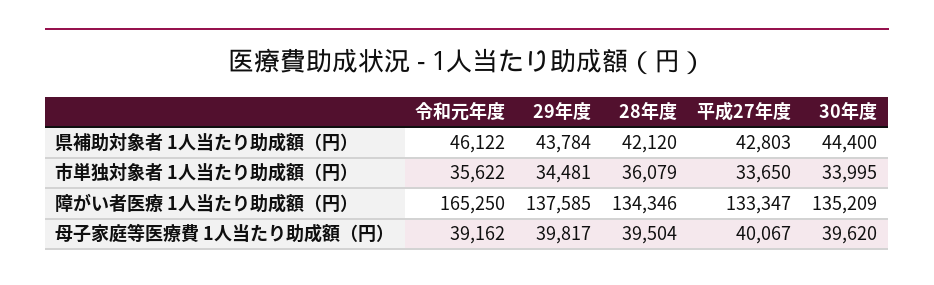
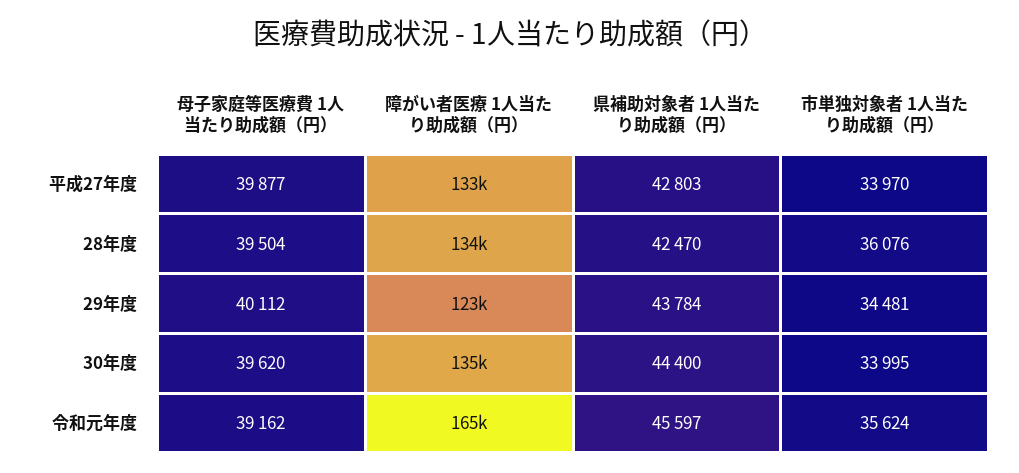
令和元年度, 県補助対象者 1人当たり助成額（円）: 46122 -> 45597
28年度, 県補助対象者 1人当たり助成額（円）: 42120 -> 42470
令和元年度, 市単独対象者 1人当たり助成額（円）: 35622 -> 35624
28年度, 市単独対象者 1人当たり助成額（円）: 36079 -> 36076
平成27年度, 市単独対象者 1人当たり助成額（円）: 33650 -> 33970
29年度, 障がい者医療 1人当たり助成額（円）: 137585 -> 123000
29年度, 母子家庭等医療費 1人当たり助成額（円）: 39817 -> 40112
平成27年度, 母子家庭等医療費 1人当たり助成額（円）: 40067 -> 39877

